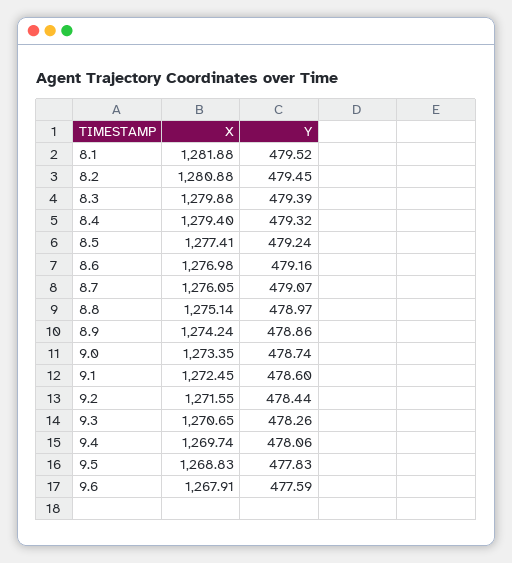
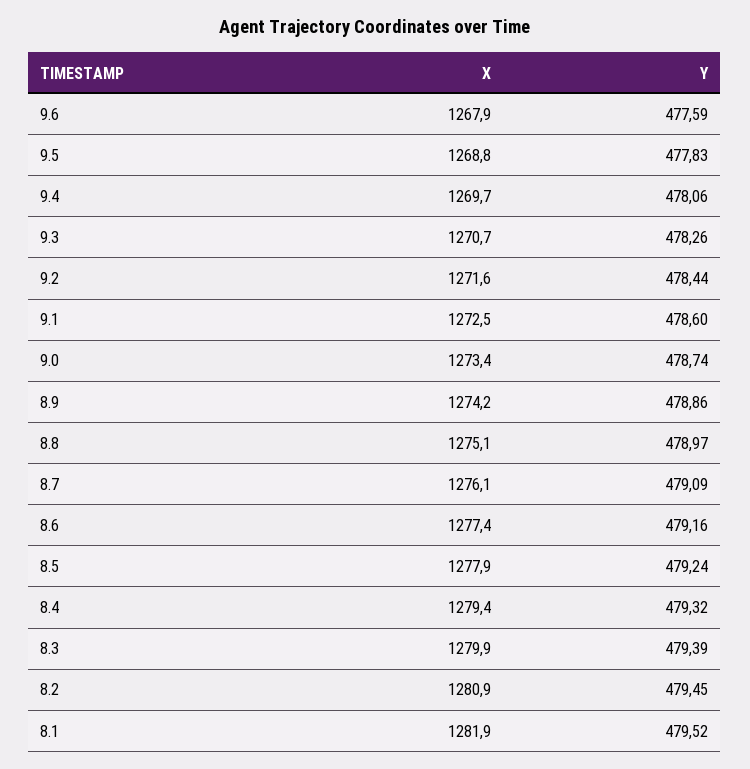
X, 8.5: 1277.41 -> 1277.9
X, 8.6: 1276.98 -> 1277.4
Y, 8.7: 479.07 -> 479.09

